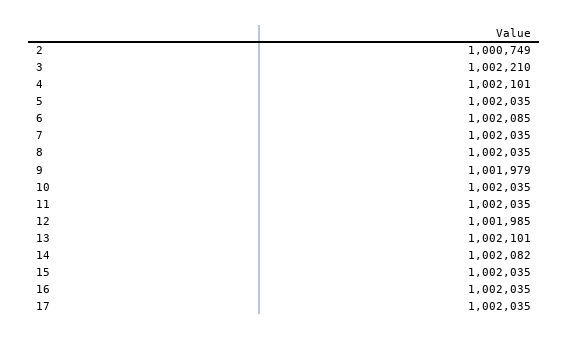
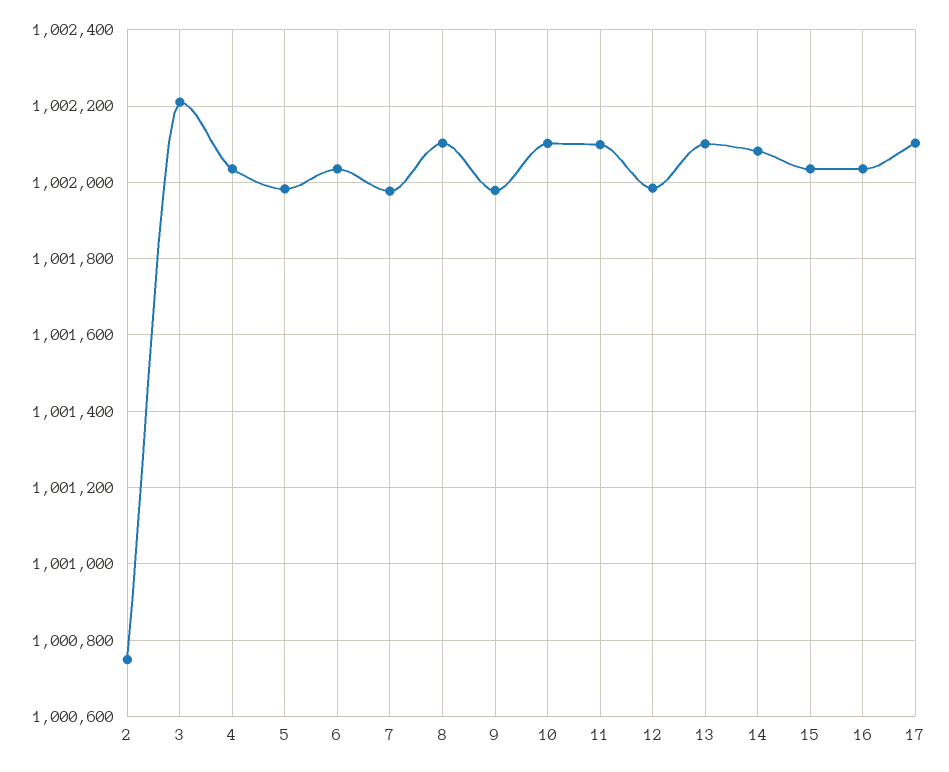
4: 1002101 -> 1002040
5: 1002035 -> 1001980
6: 1002085 -> 1002040
7: 1002035 -> 1001980
8: 1002035 -> 1002100
10: 1002035 -> 1002100
11: 1002035 -> 1002100
17: 1002035 -> 1002100

